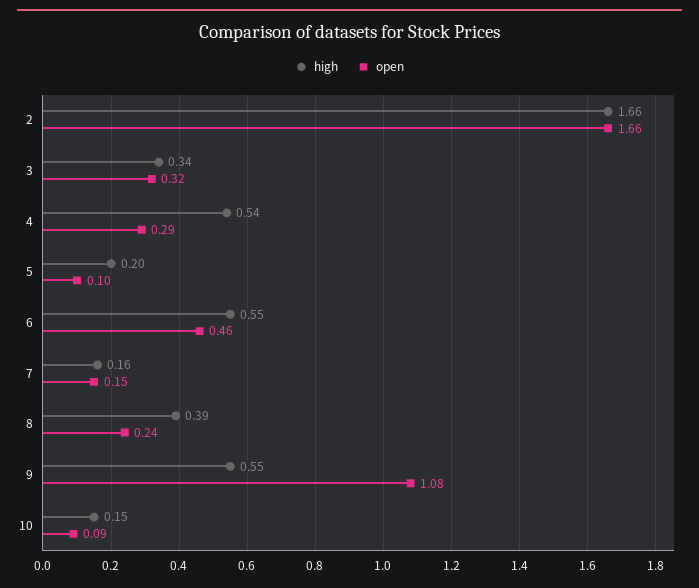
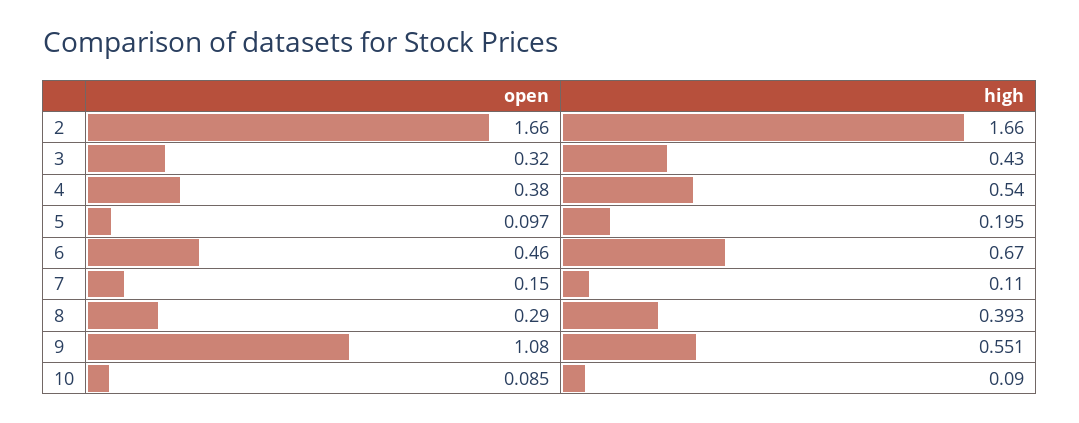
high, 3: 0.34 -> 0.43
open, 4: 0.29 -> 0.38
high, 6: 0.55 -> 0.67
high, 7: 0.16 -> 0.11
open, 8: 0.24 -> 0.29
high, 10: 0.15 -> 0.09

